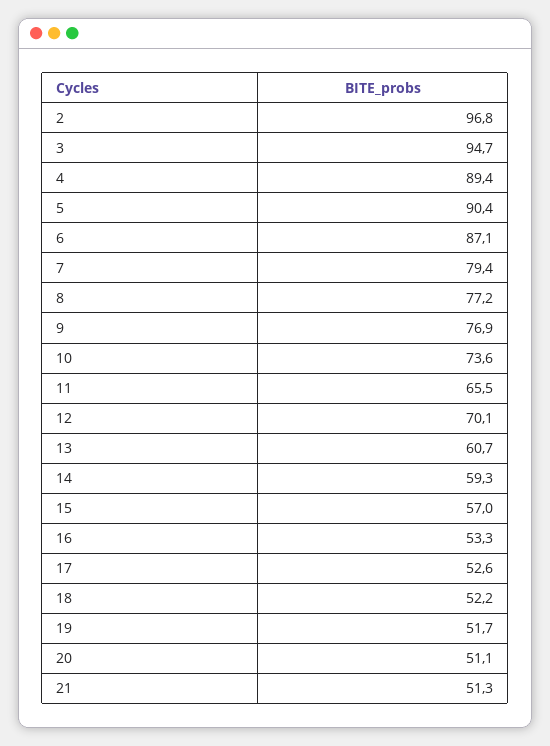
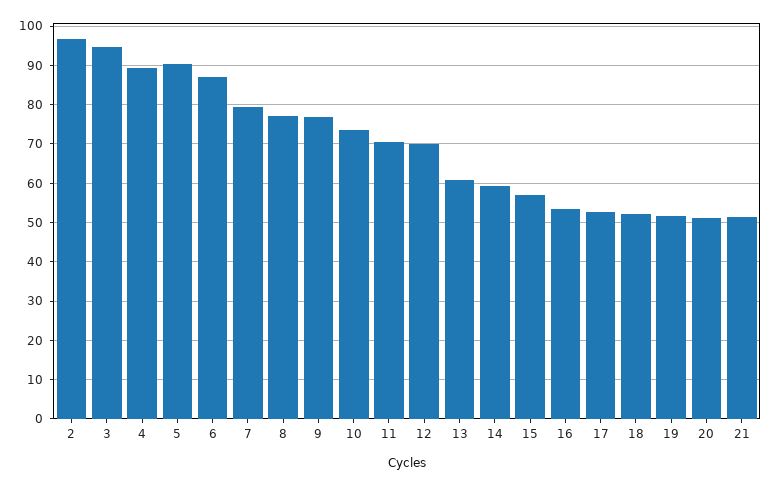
11: 65.5 -> 70

